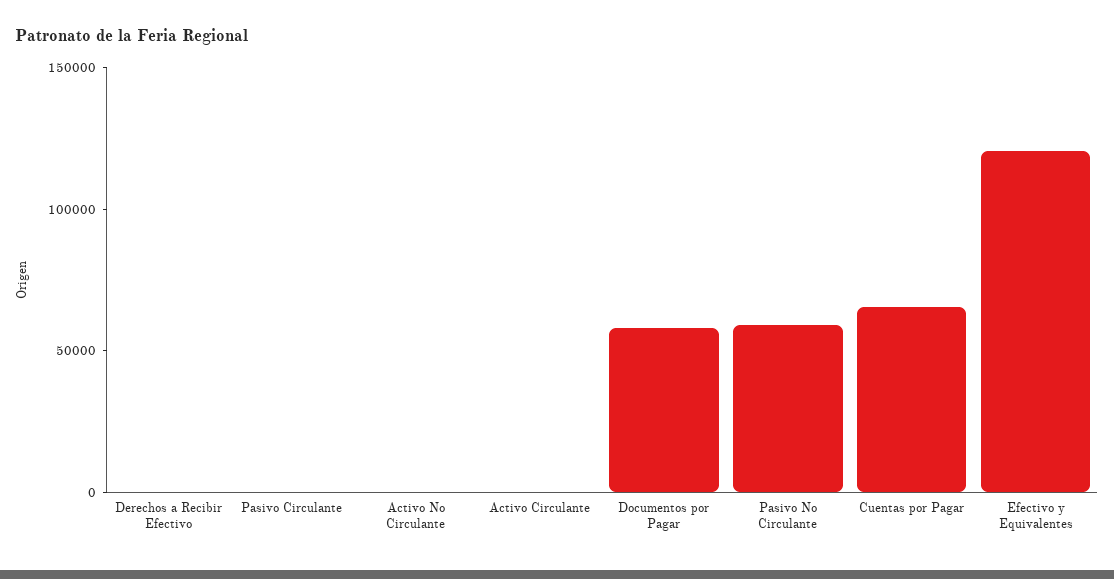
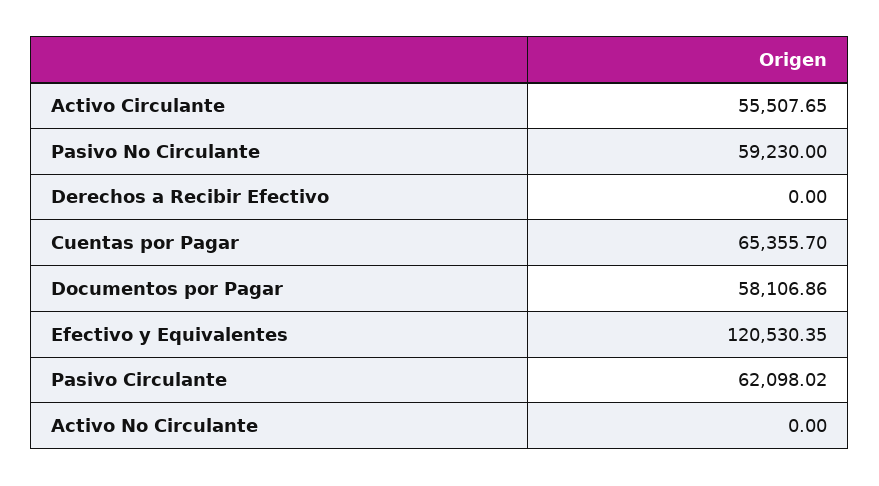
Pasivo Circulante: 0 -> 62098.02
Activo Circulante: 0 -> 55507.65

